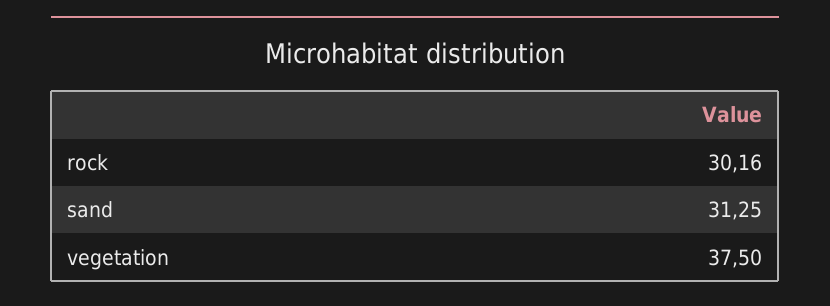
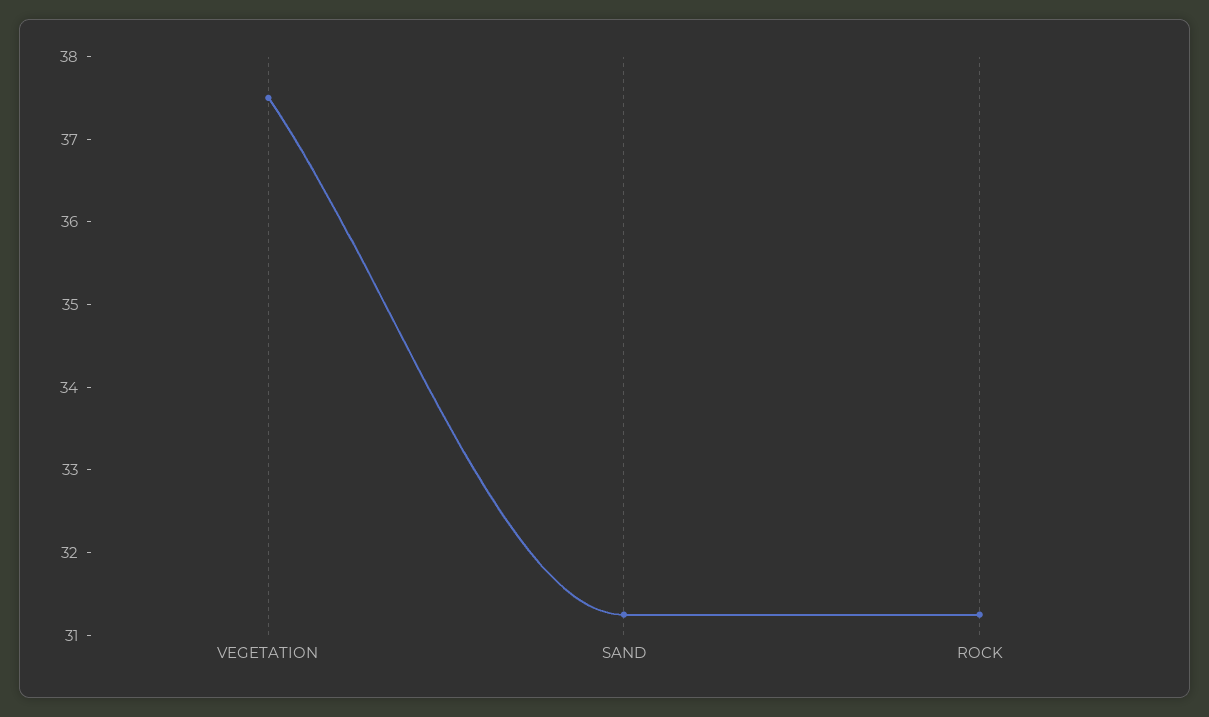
rock: 30.16 -> 31.2

